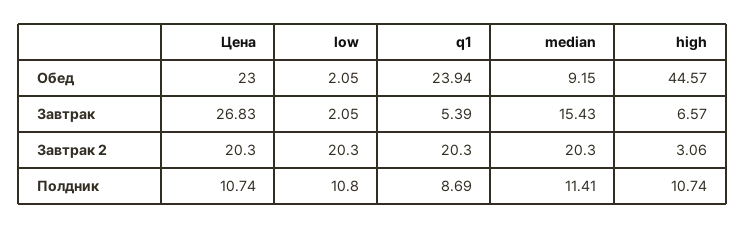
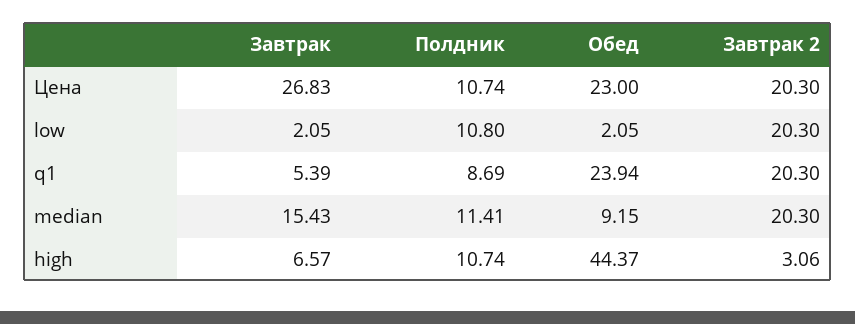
high, Обед: 44.57 -> 44.37

